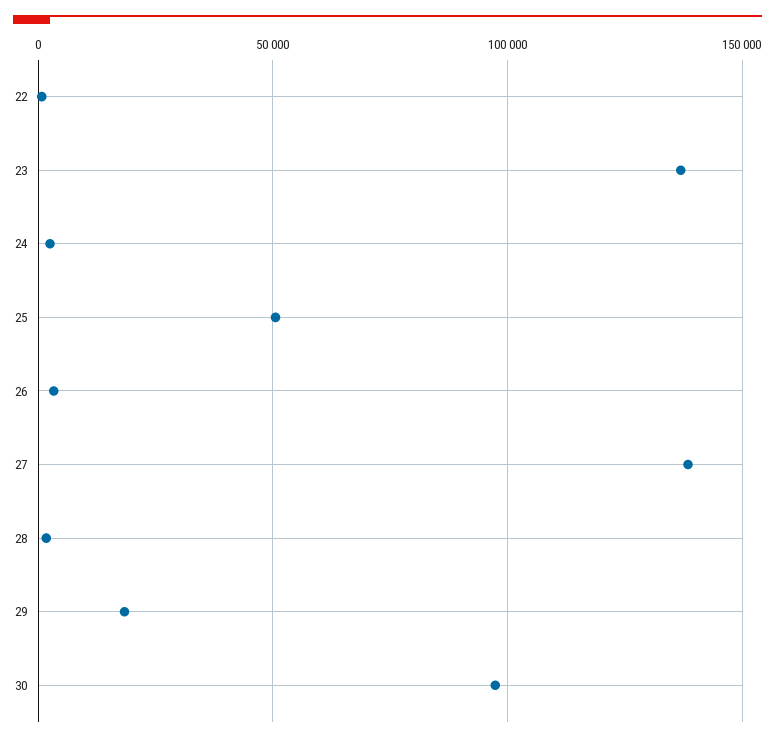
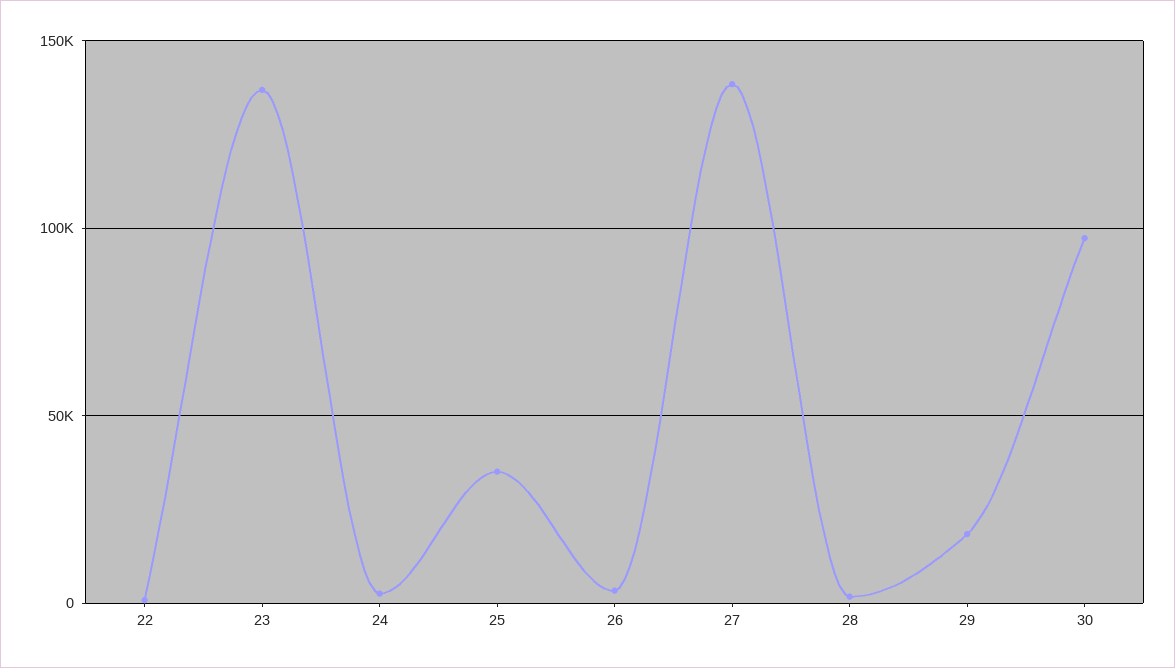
25: 50000 -> 35000

